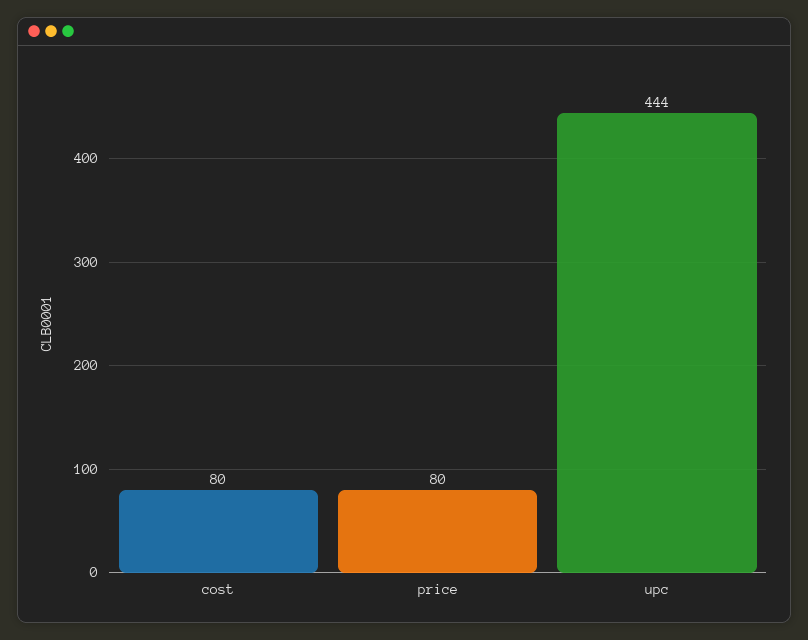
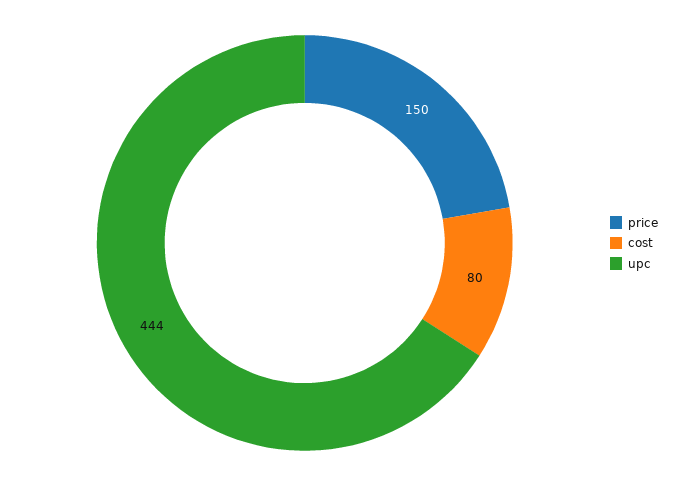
price: 80 -> 150

